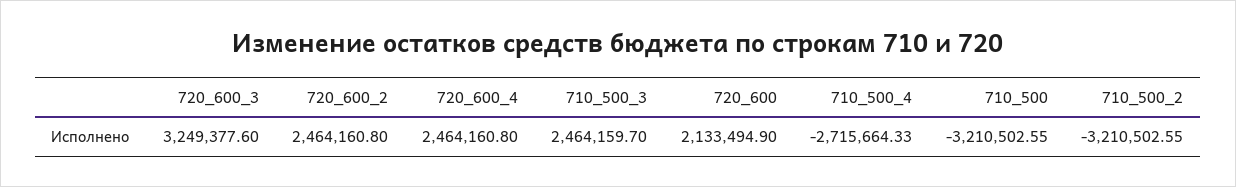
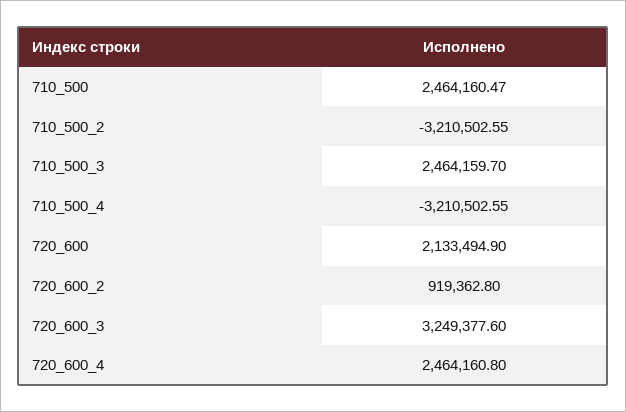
720_600_2: 2464160.8 -> 919362.8
710_500_4: -2715664.33 -> -3210502.55
710_500: -3210502.55 -> 2464160.47

